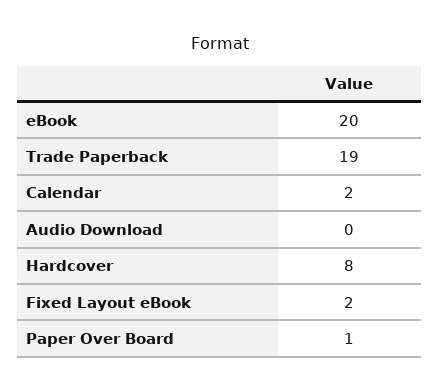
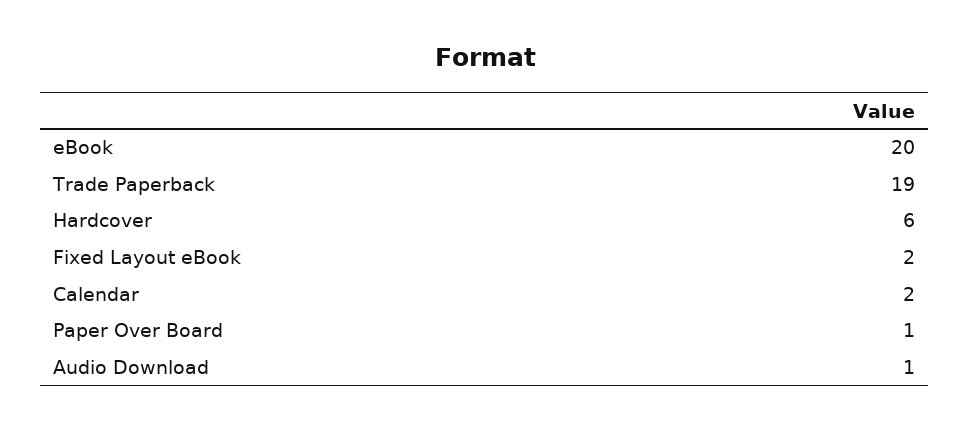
Audio Download: 0 -> 1
Hardcover: 8 -> 6

